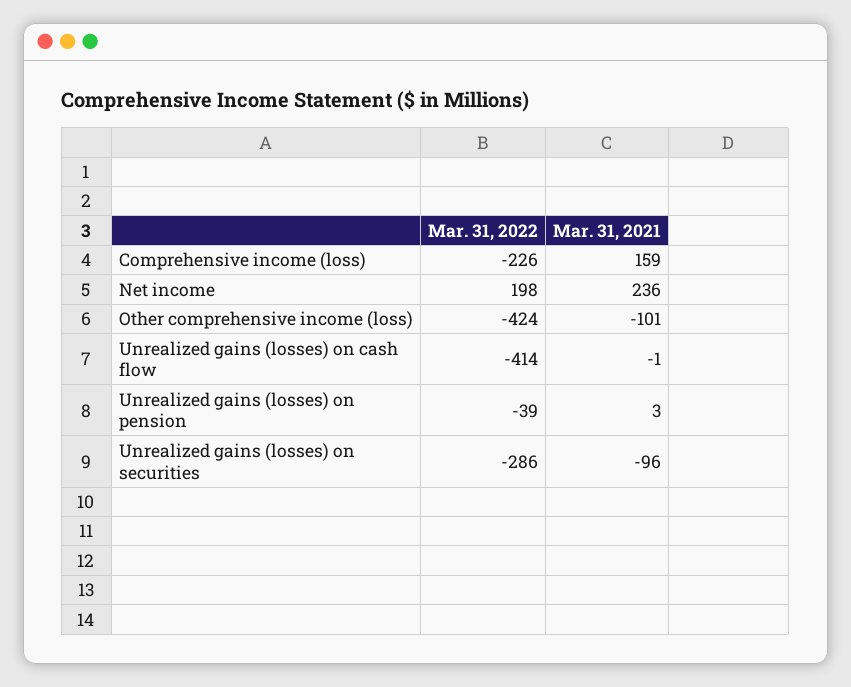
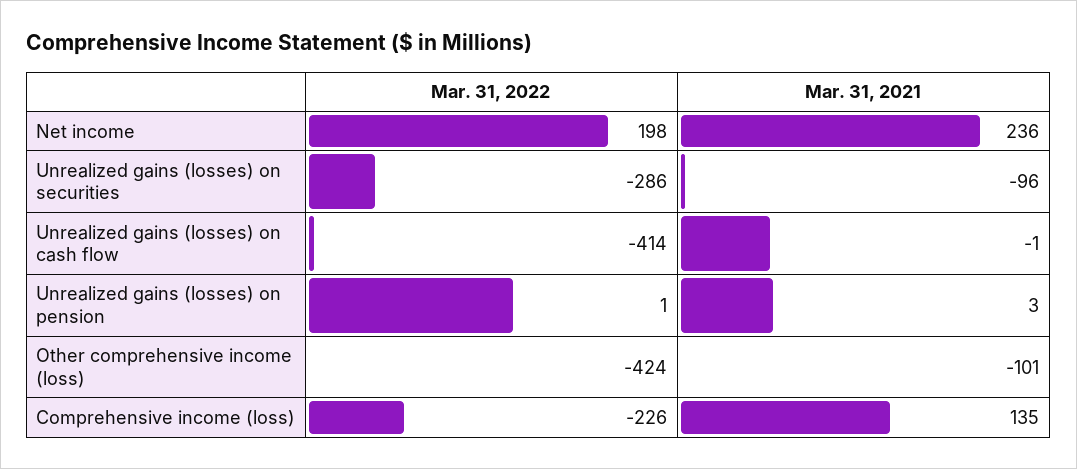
Mar. 31, 2021, Comprehensive income (loss): 159 -> 135
Mar. 31, 2022, Unrealized gains (losses) on pension: -39 -> 1

